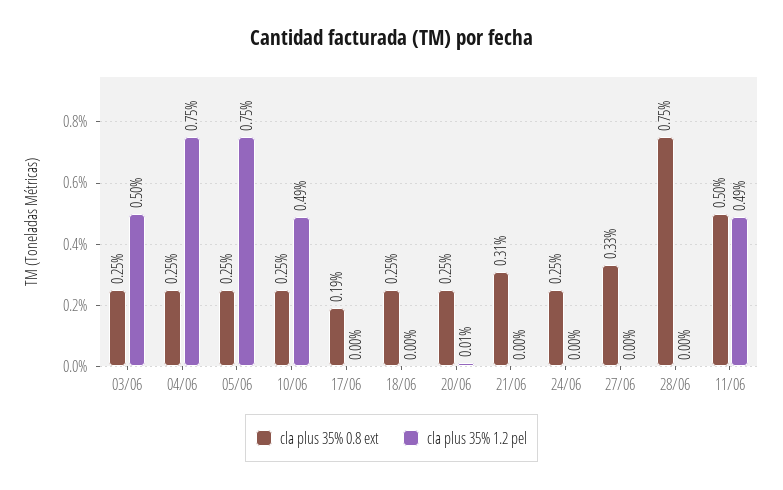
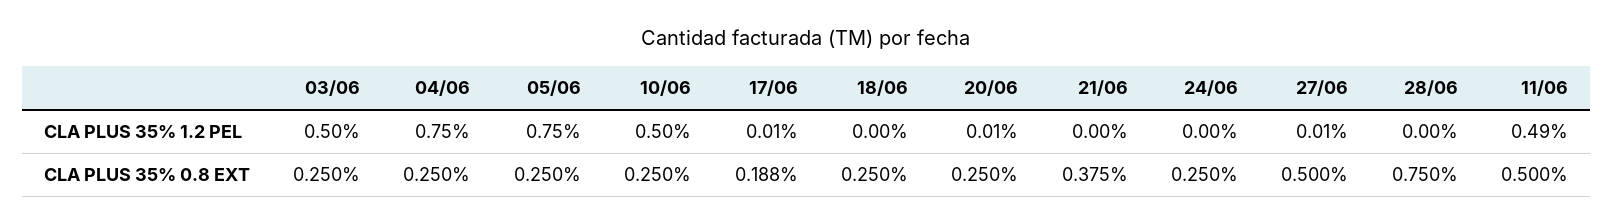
cla plus 35% 1.2 pel, 10/06: 0.49 -> 0.5
cla plus 35% 1.2 pel, 17/06: 0 -> 0.01
cla plus 35% 0.8 ext, 21/06: 0.31 -> 0.375
cla plus 35% 0.8 ext, 27/06: 0.33 -> 0.5
cla plus 35% 1.2 pel, 27/06: 0 -> 0.01

